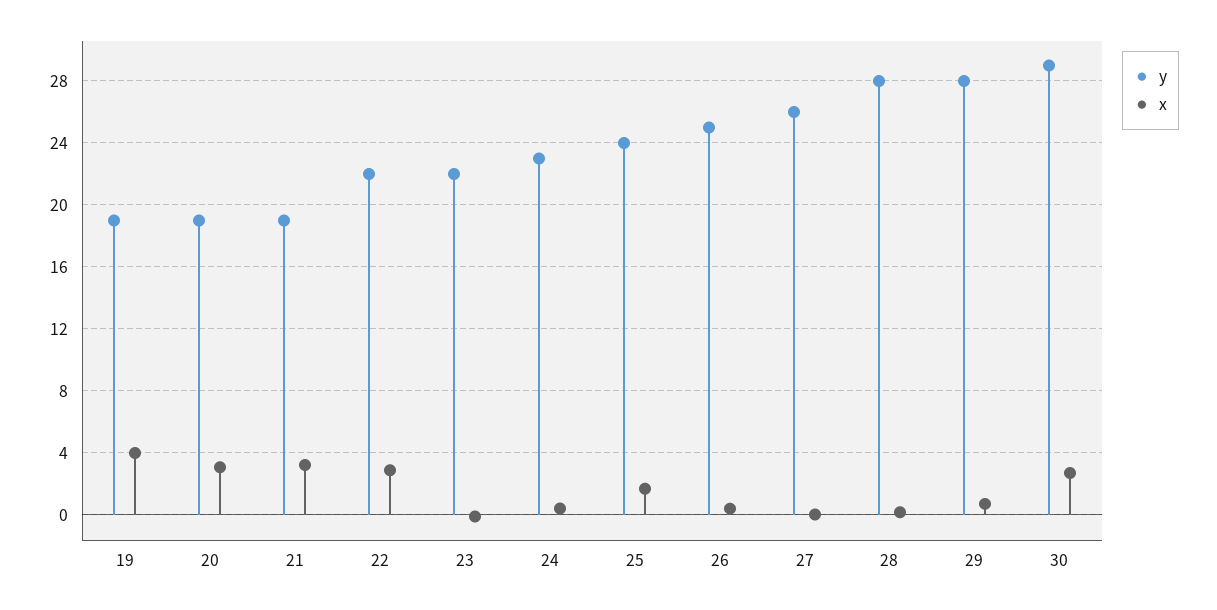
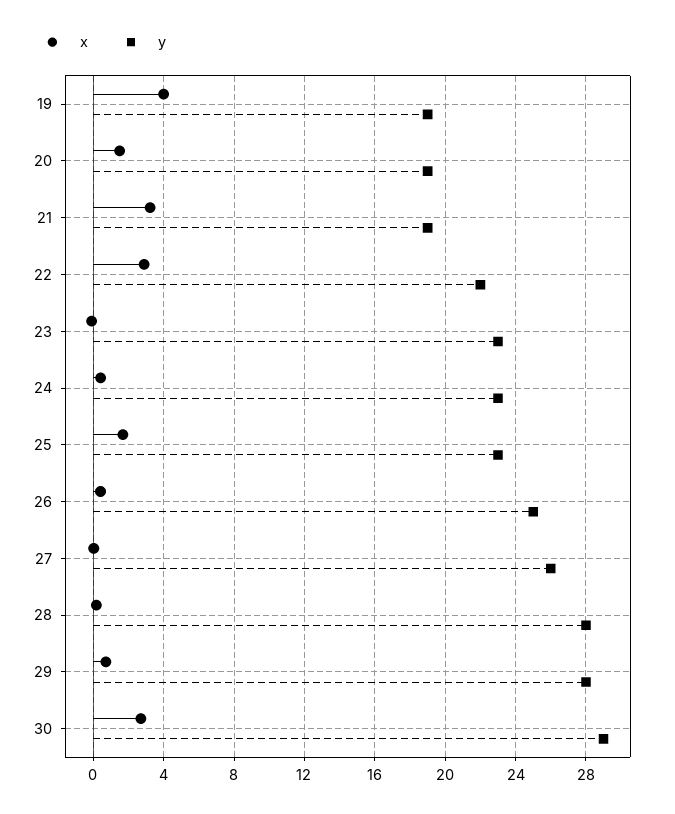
x, 20: 3 -> 1.5
y, 23: 22 -> 23
y, 25: 24 -> 23

